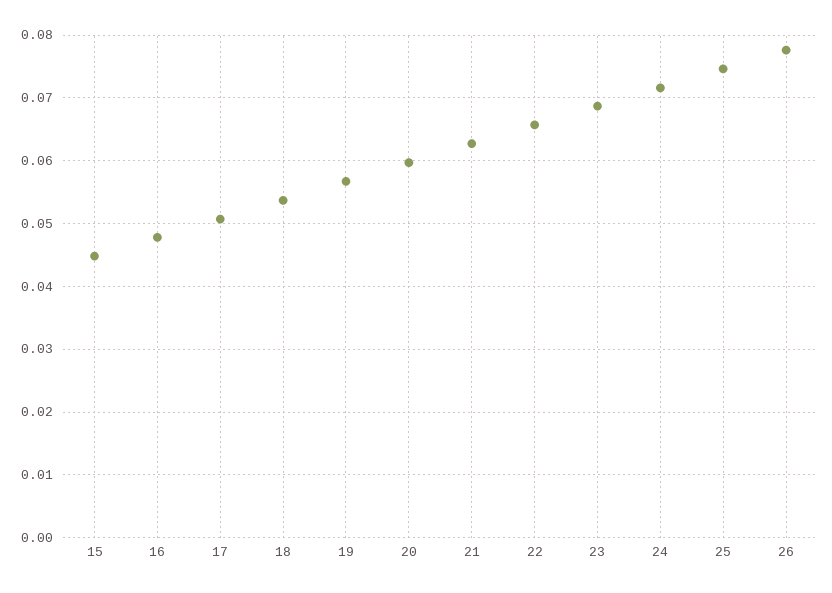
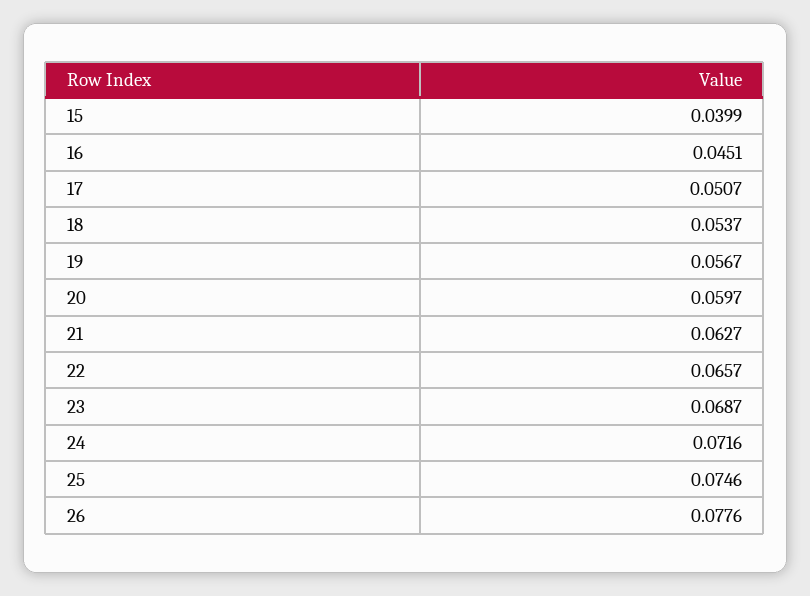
15: 0.045 -> 0.0399
16: 0.048 -> 0.0451

